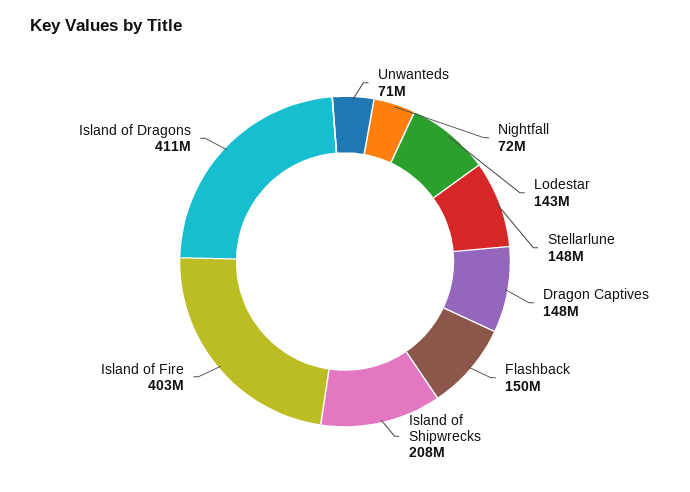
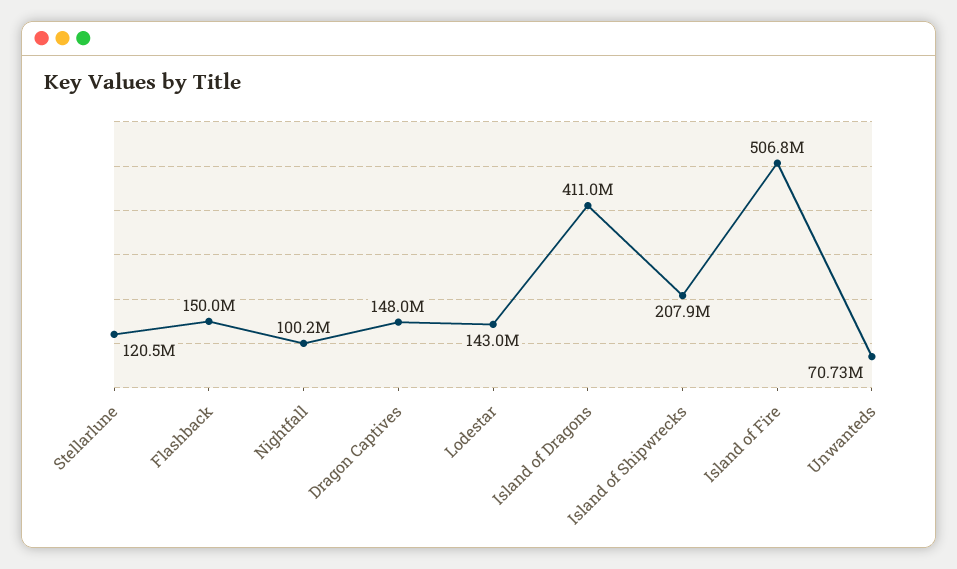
Nightfall: 72000000 -> 100200000
Stellarlune: 148000000 -> 120500000
Island of Fire: 403000000 -> 506800000

